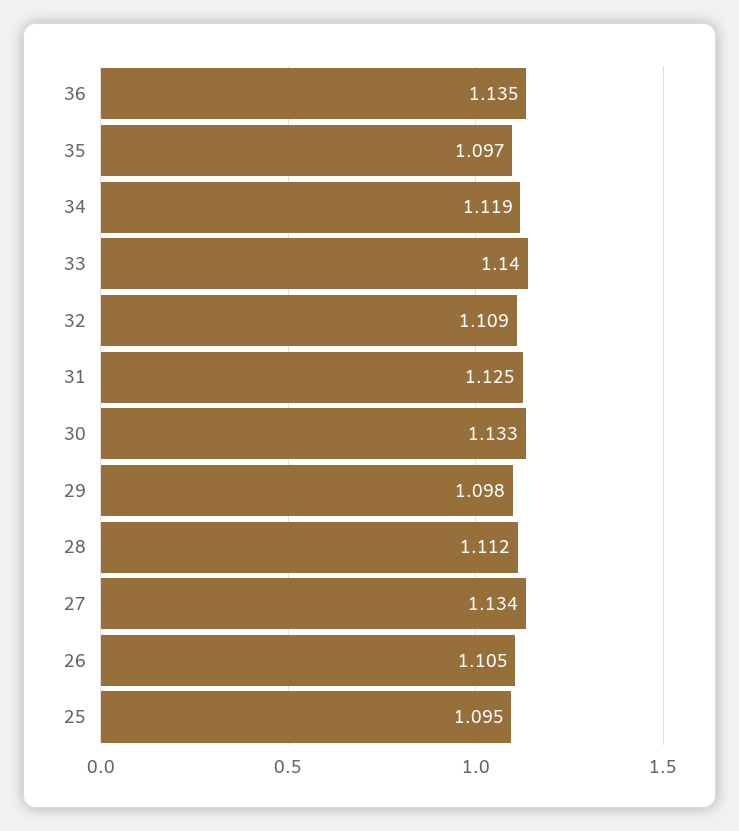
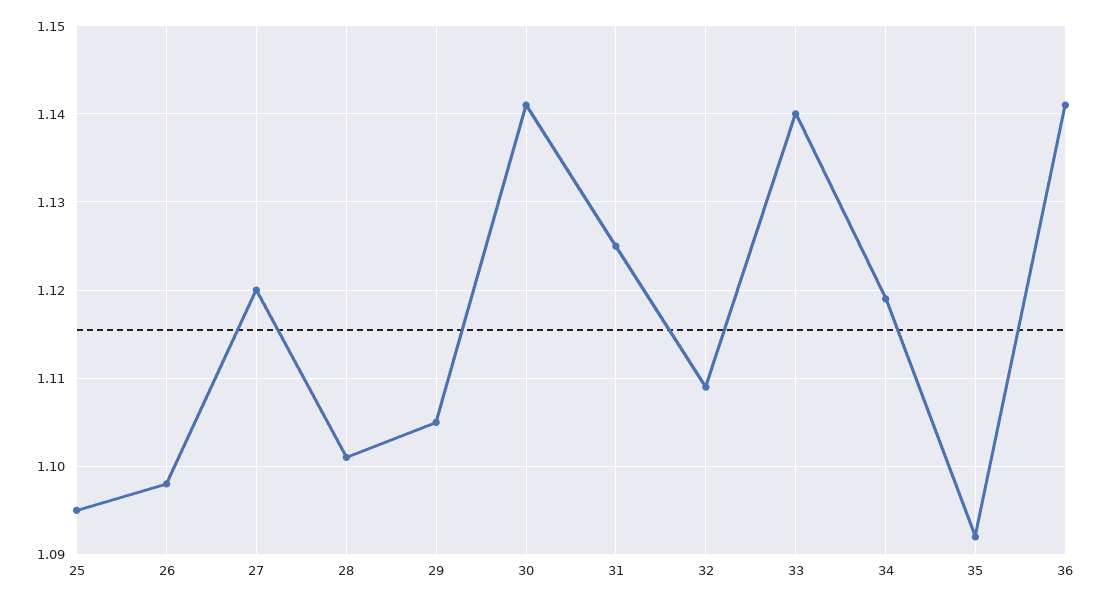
36: 1.135 -> 1.141
35: 1.097 -> 1.092
30: 1.133 -> 1.141
29: 1.098 -> 1.105
28: 1.112 -> 1.101
27: 1.134 -> 1.12
26: 1.105 -> 1.098

